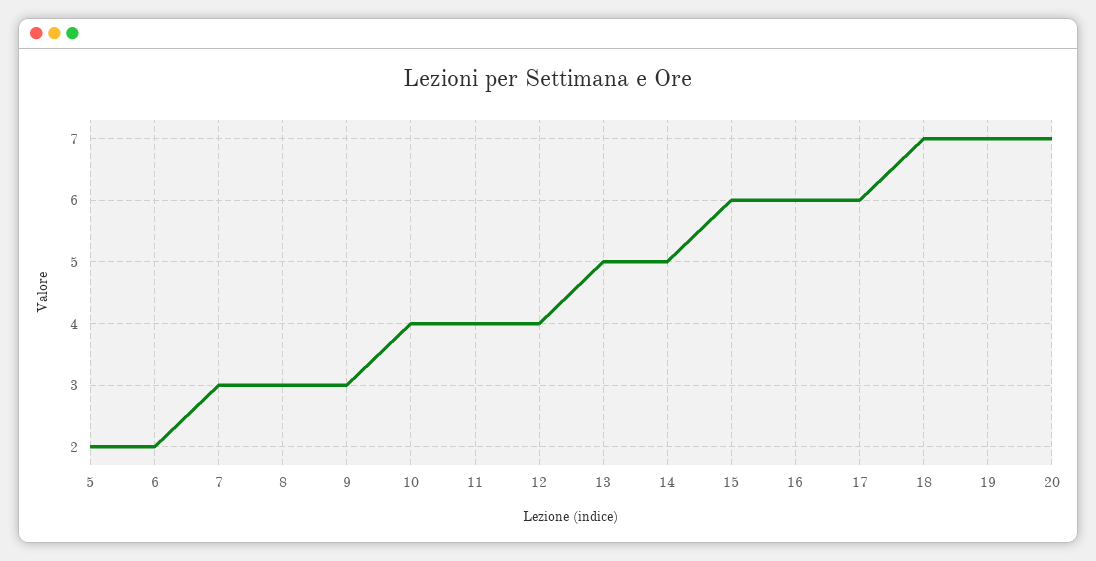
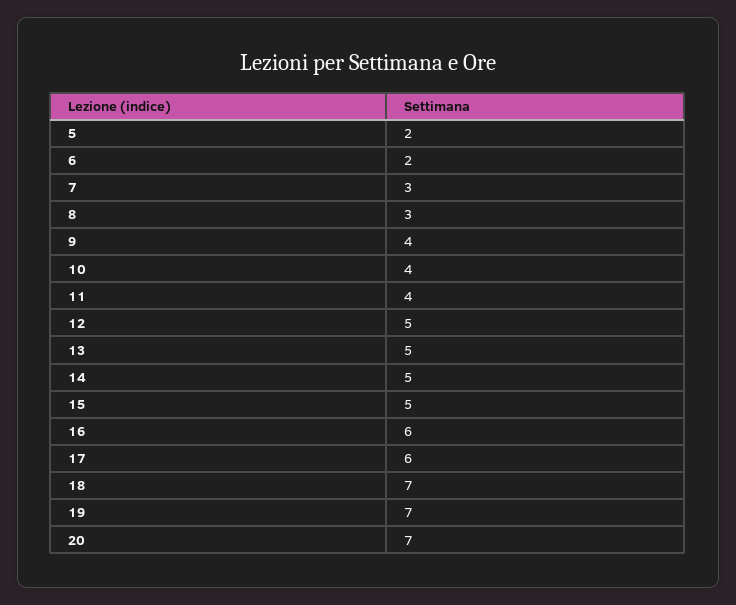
9: 3 -> 4
12: 4 -> 5
15: 6 -> 5

